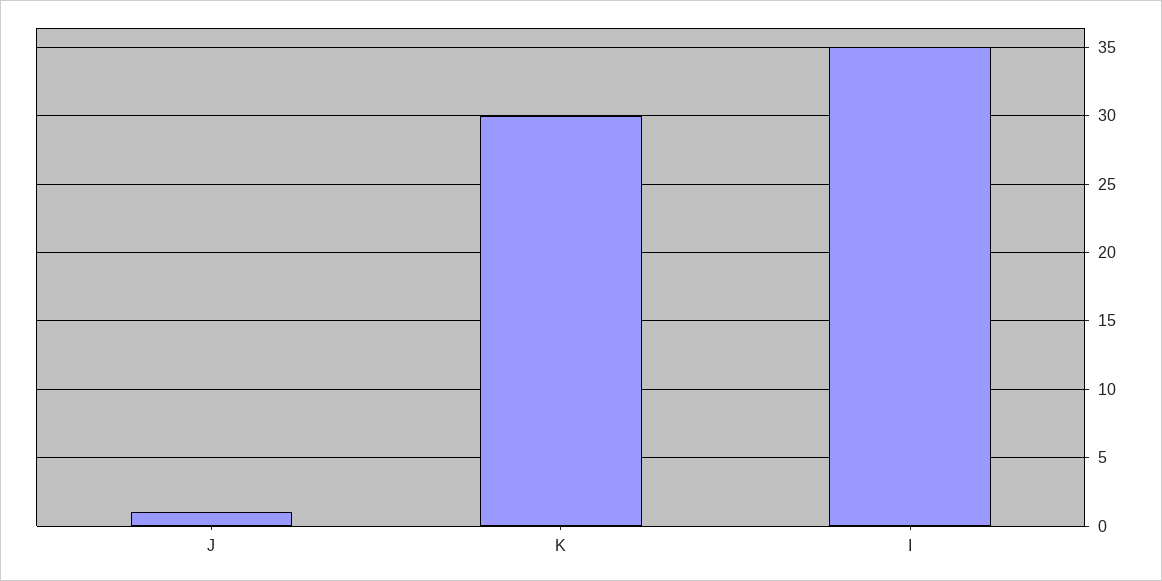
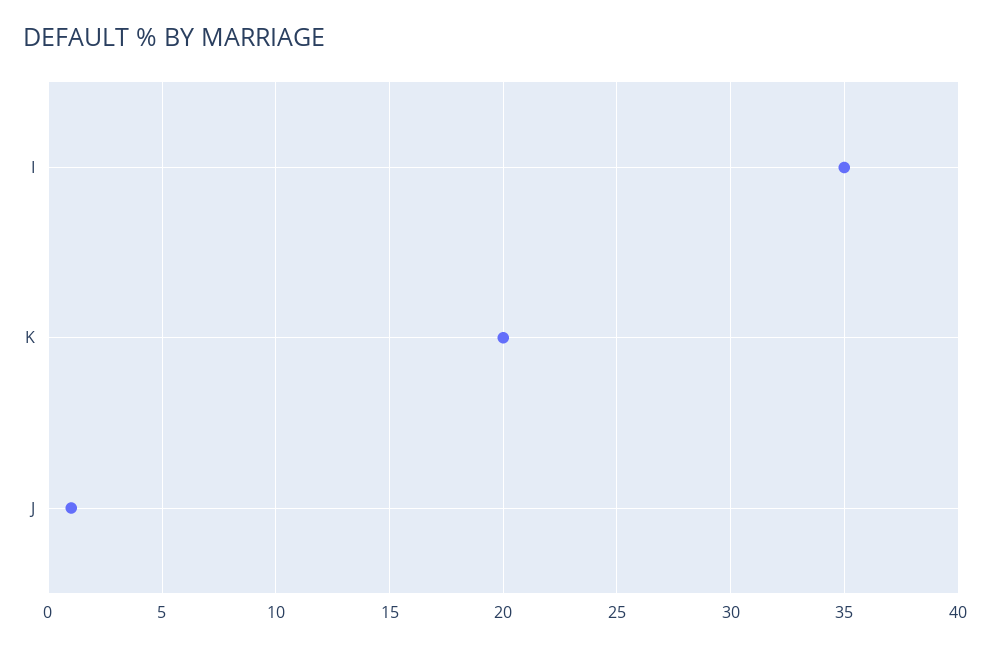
K: 30 -> 20

